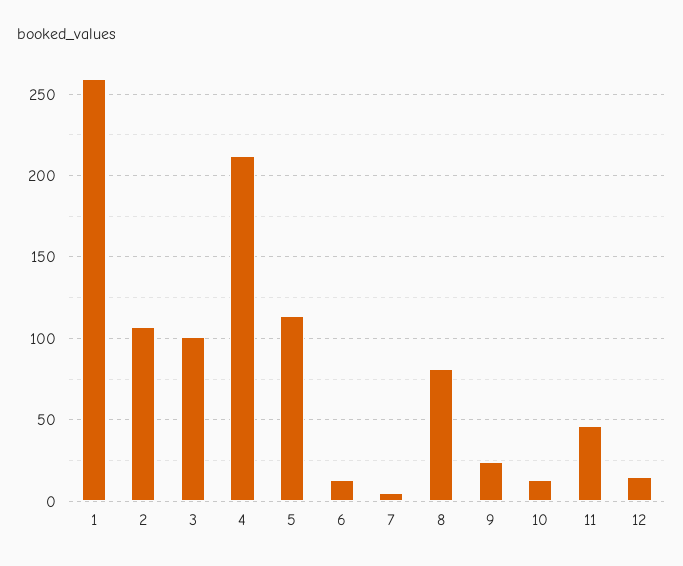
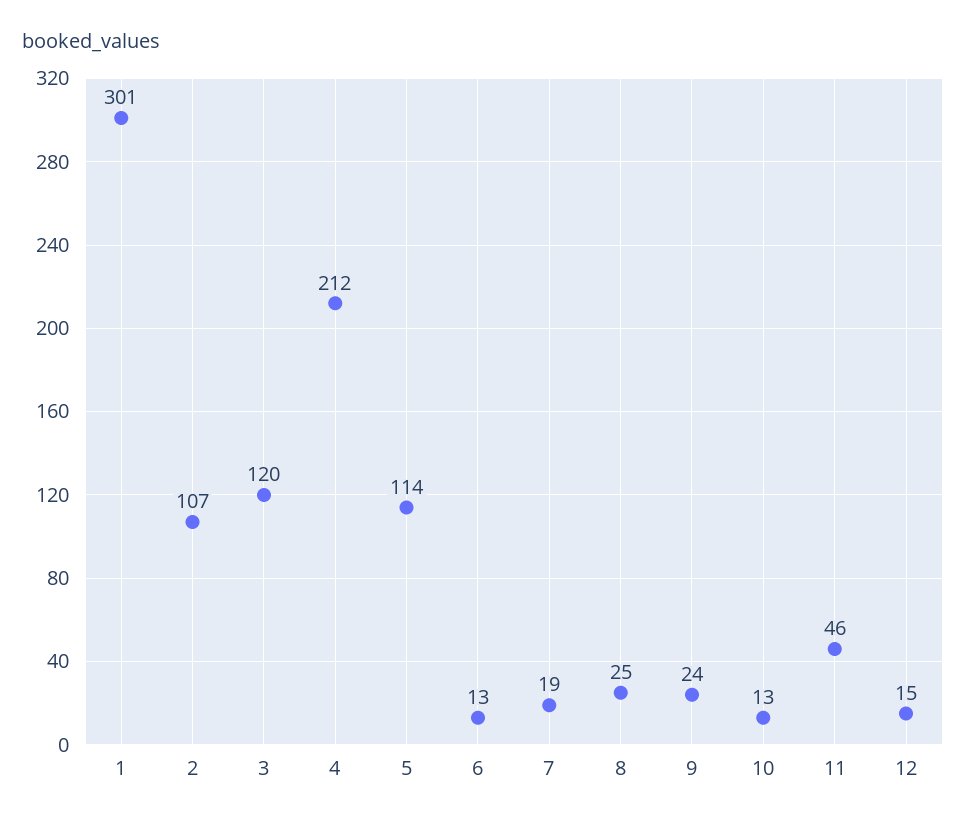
1: 260 -> 301
3: 100 -> 120
7: 5 -> 19
8: 80 -> 25

